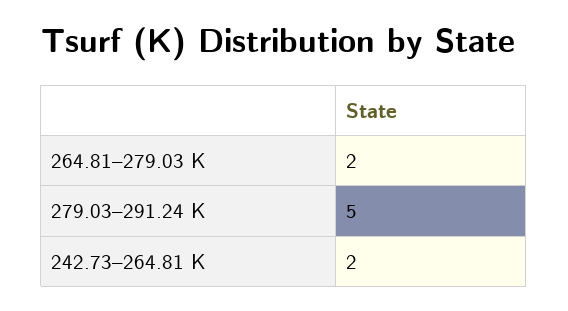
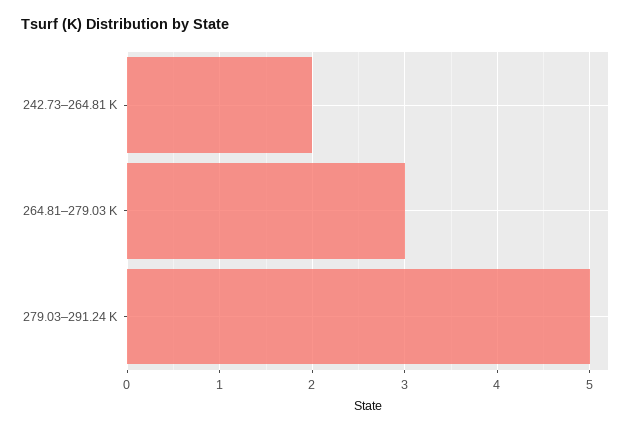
264.81–279.03 K: 2 -> 3

